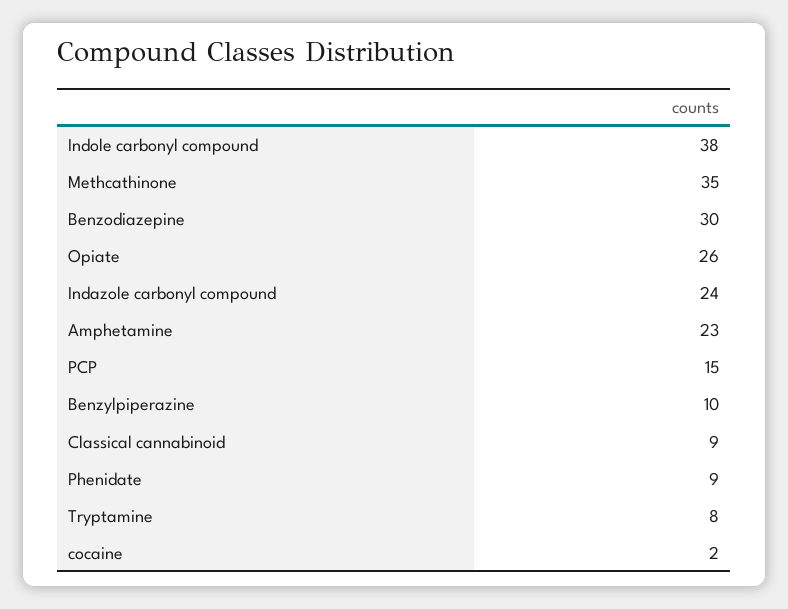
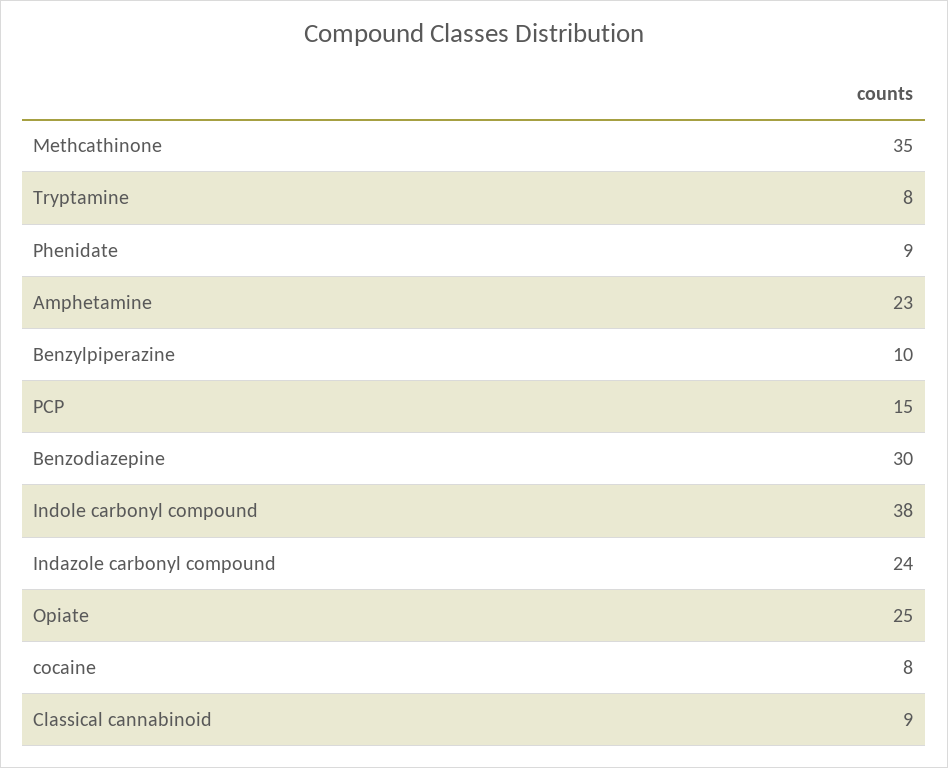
Opiate: 26 -> 25
cocaine: 2 -> 8

